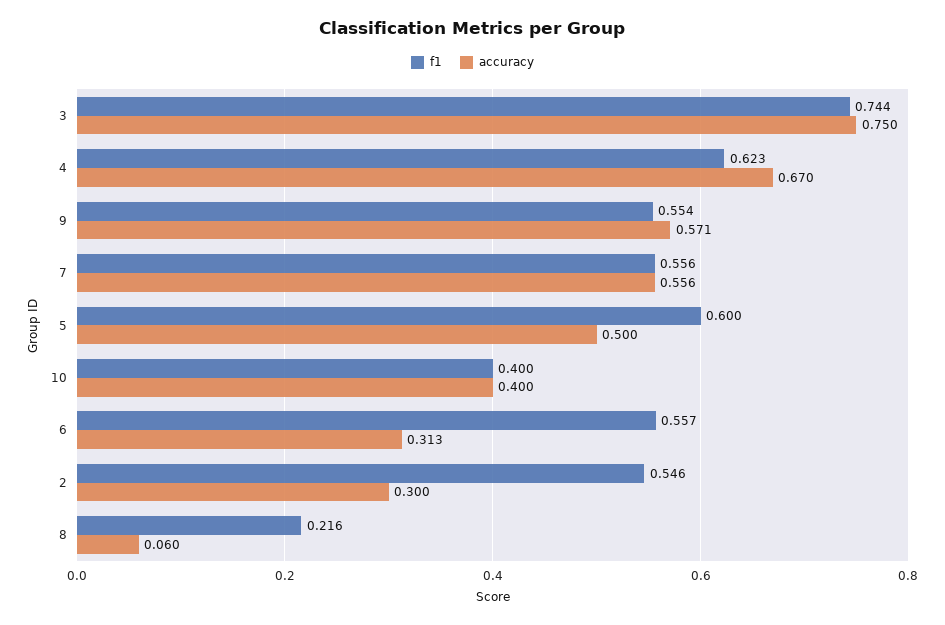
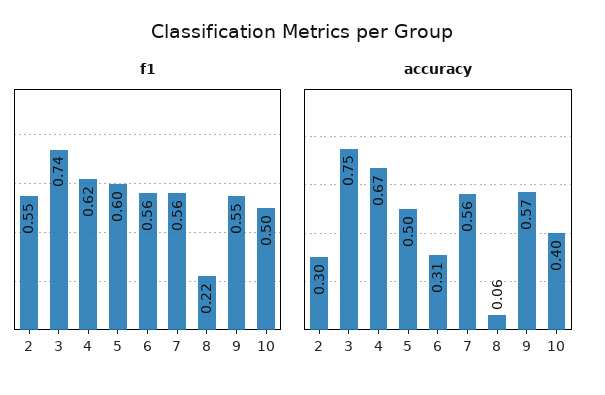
f1, 10: 0.4 -> 0.5

